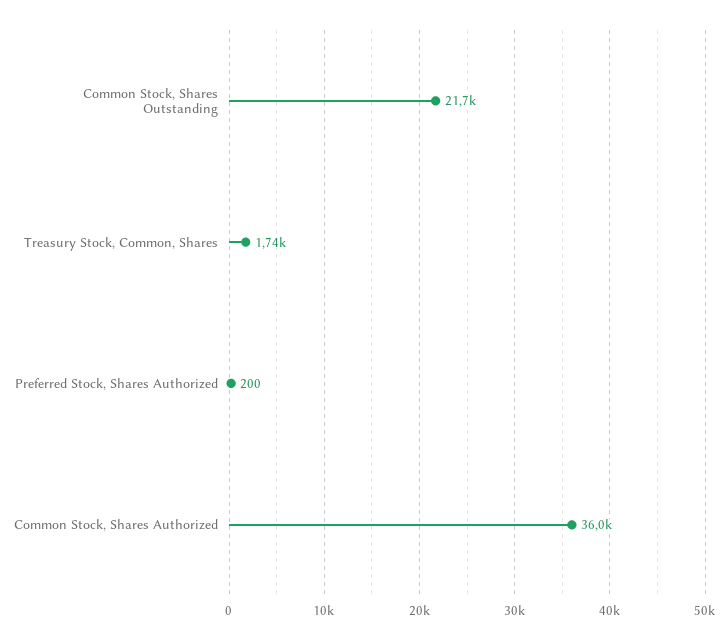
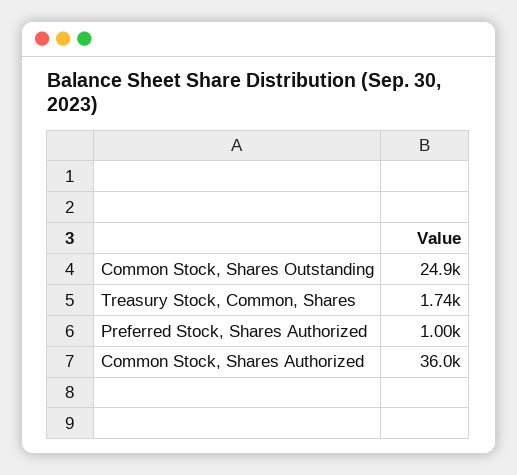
Common Stock, Shares Outstanding: 21700 -> 24900
Preferred Stock, Shares Authorized: 200 -> 1000

